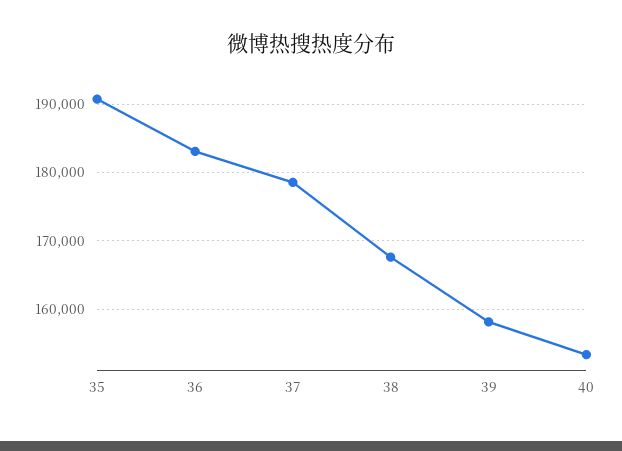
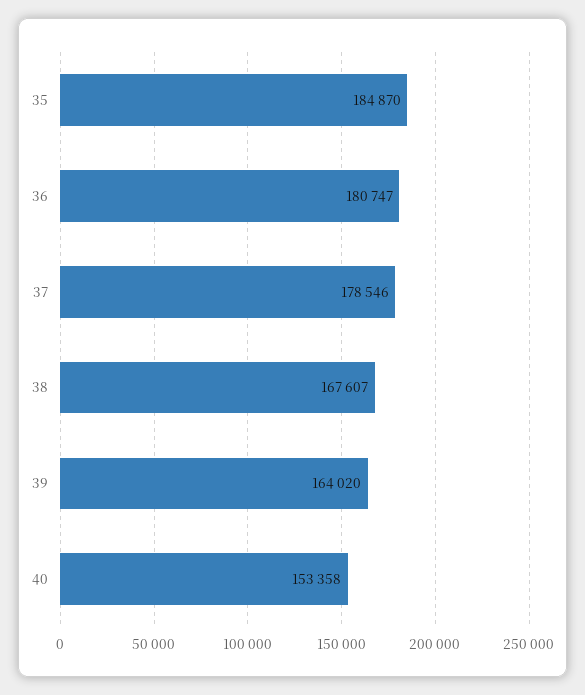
35: 191000 -> 184870
36: 183000 -> 180747
39: 158000 -> 164020

